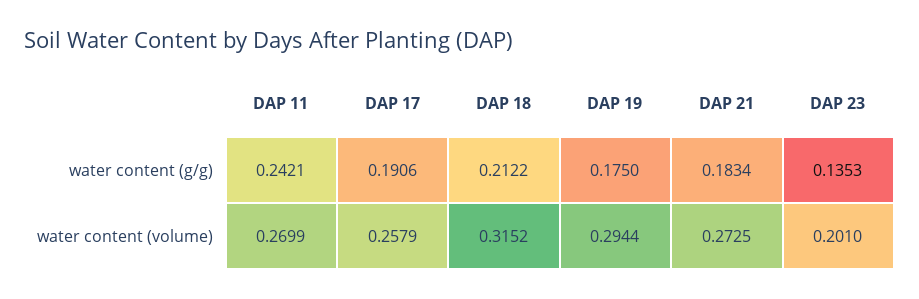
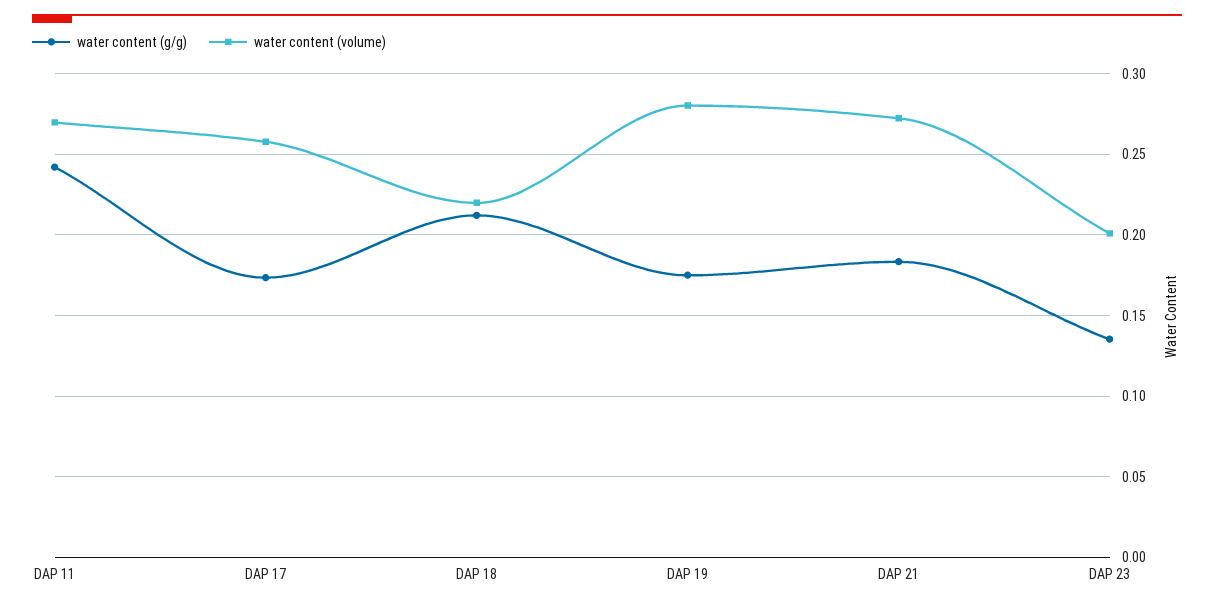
water content (g/g), DAP 17: 0.1906 -> 0.175
water content (volume), DAP 18: 0.3152 -> 0.22
water content (volume), DAP 19: 0.2944 -> 0.28

